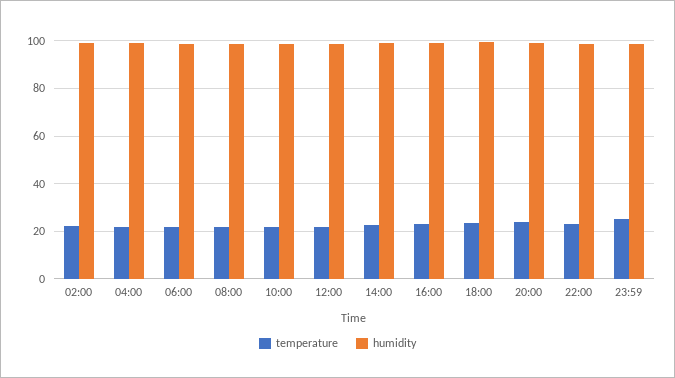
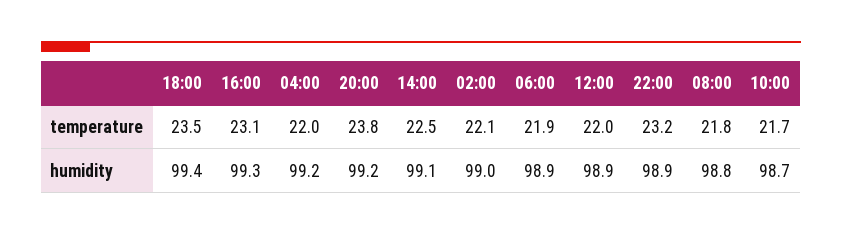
temperature, 23:59: 25 -> none
humidity, 23:59: 100 -> none

